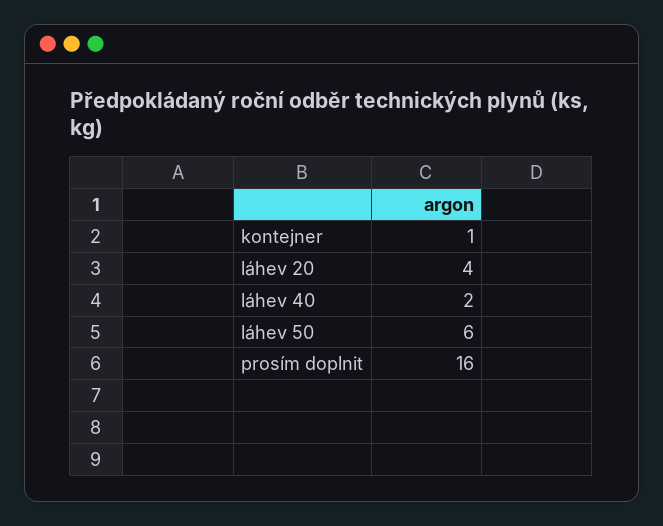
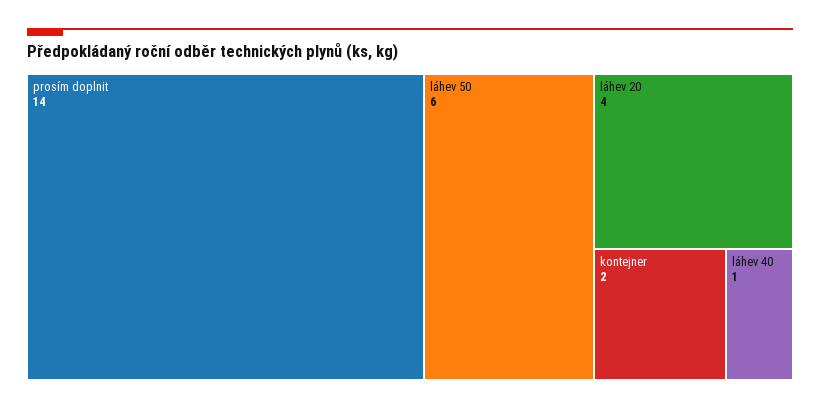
kontejner: 1 -> 2
láhev 40: 2 -> 1
prosím doplnit: 16 -> 14

